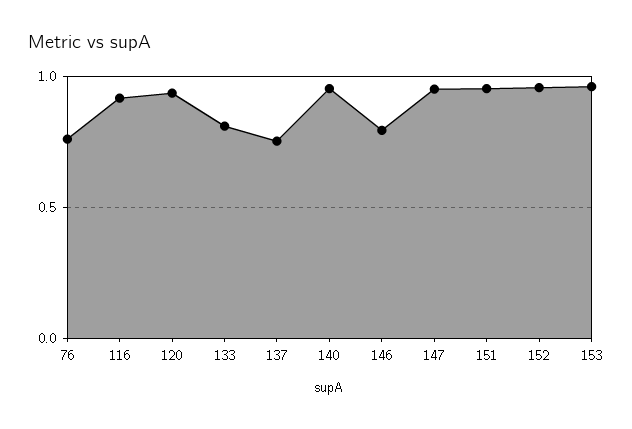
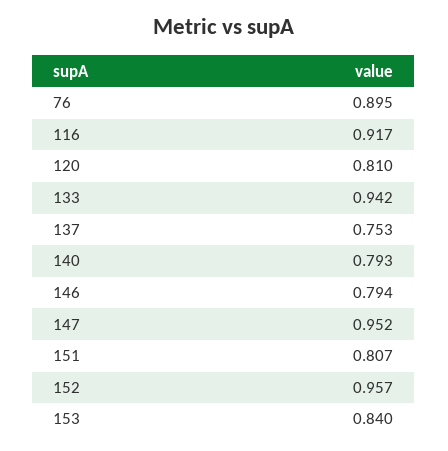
76: 0.75 -> 0.895
120: 0.95 -> 0.81
133: 0.8 -> 0.942
140: 0.95 -> 0.793
151: 0.95 -> 0.807
153: 0.95 -> 0.84

